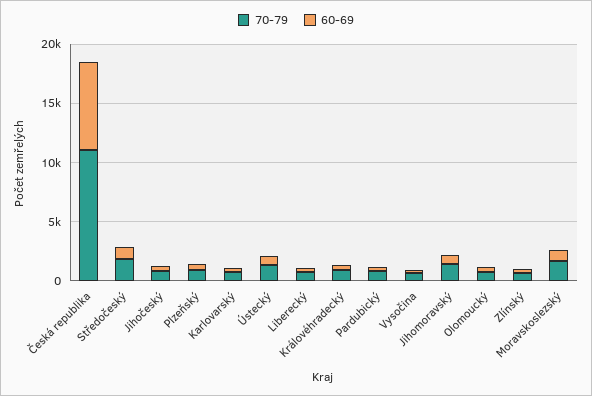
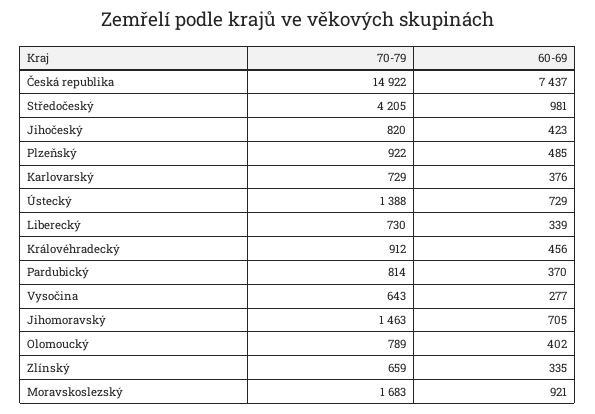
70-79, Česká republika: 11000 -> 14922
70-79, Středočeský: 2000 -> 4205

